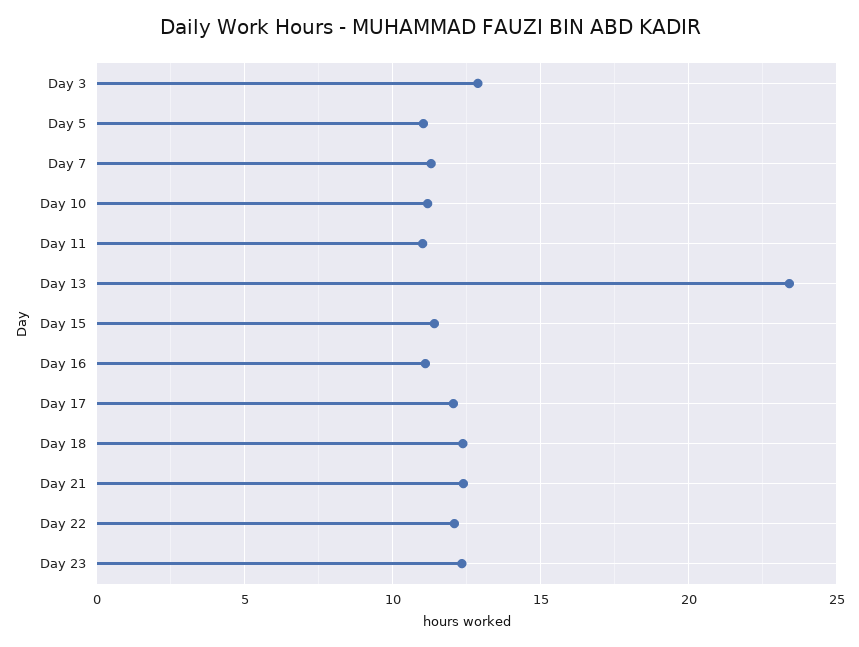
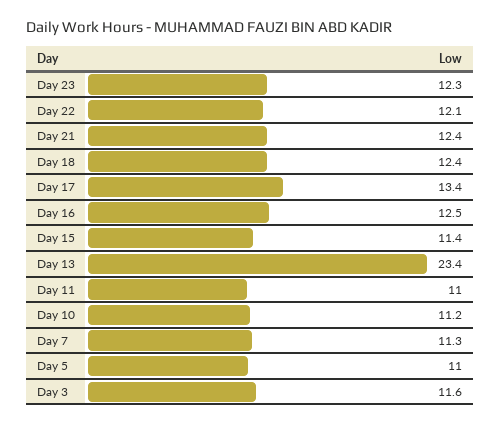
Day 3: 13 -> 11.6
Day 16: 11 -> 12.5
Day 17: 12 -> 13.4

